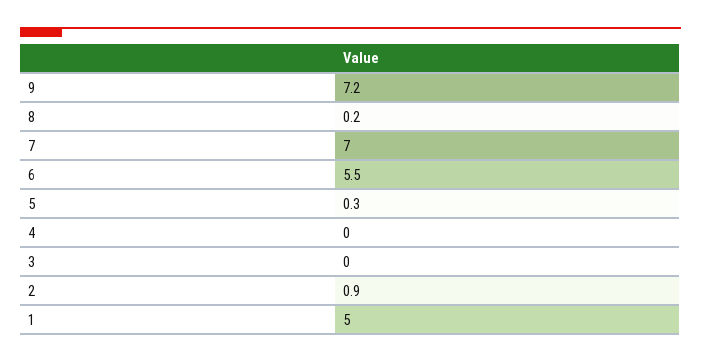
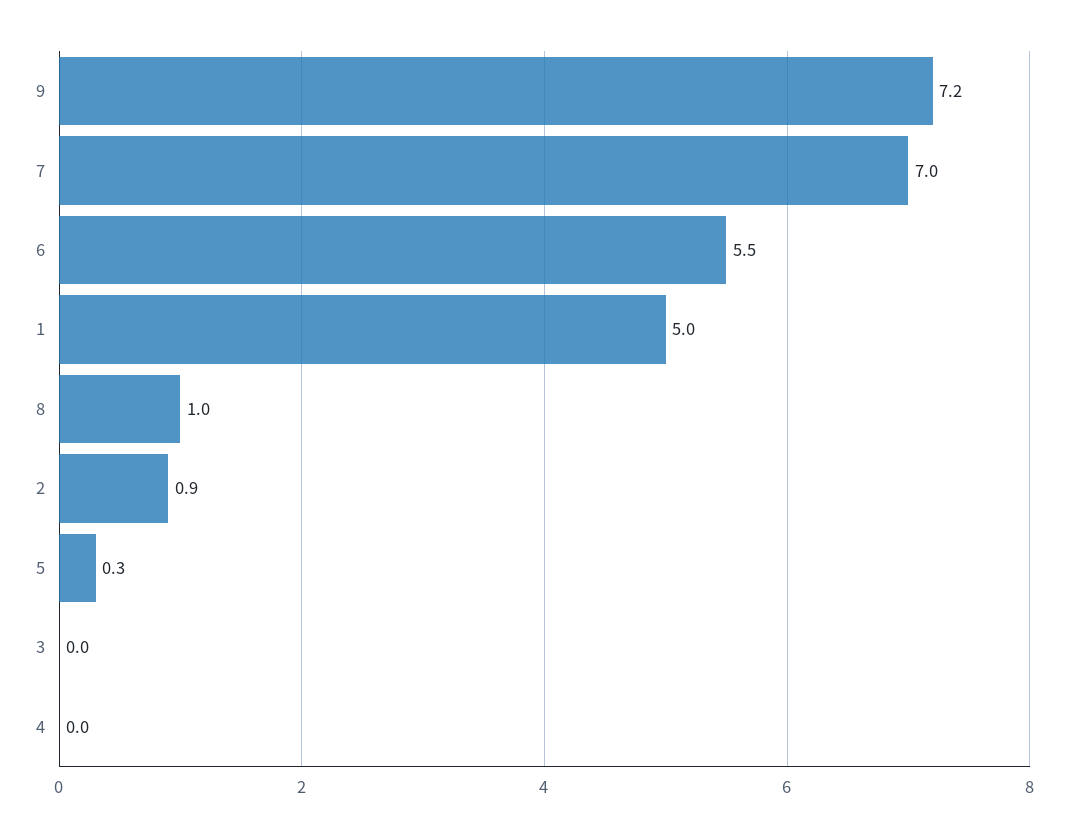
8: 0.2 -> 1

